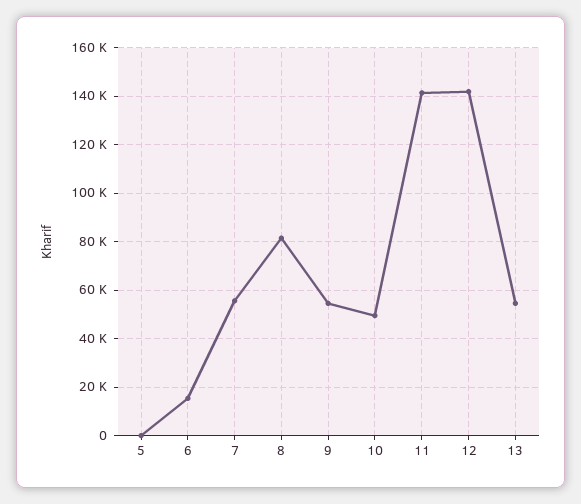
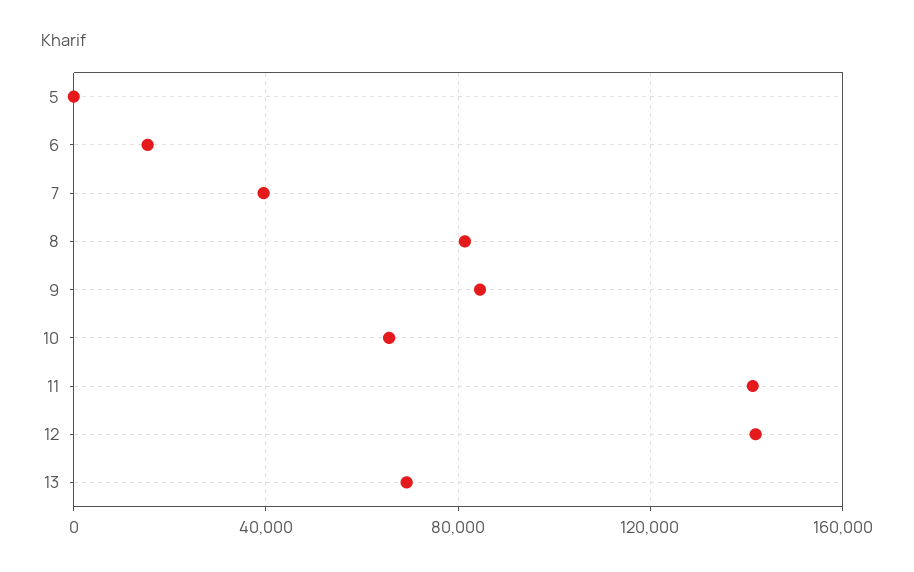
7: 55000 -> 40000
9: 55000 -> 85000
10: 50000 -> 65000
13: 55000 -> 70000

